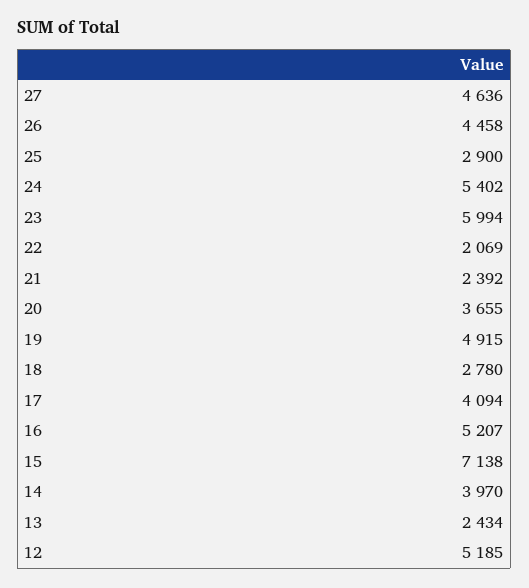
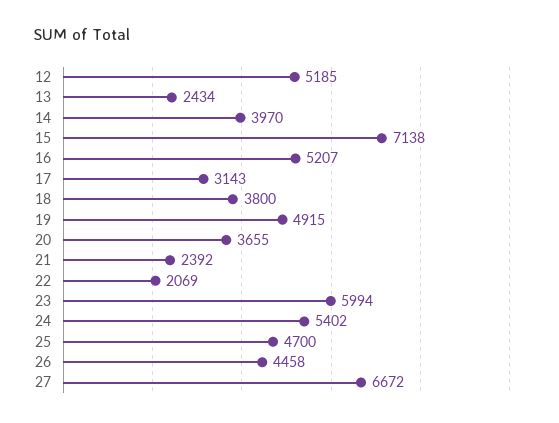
27: 4636 -> 6672
25: 2900 -> 4700
18: 2780 -> 3800
17: 4094 -> 3143

